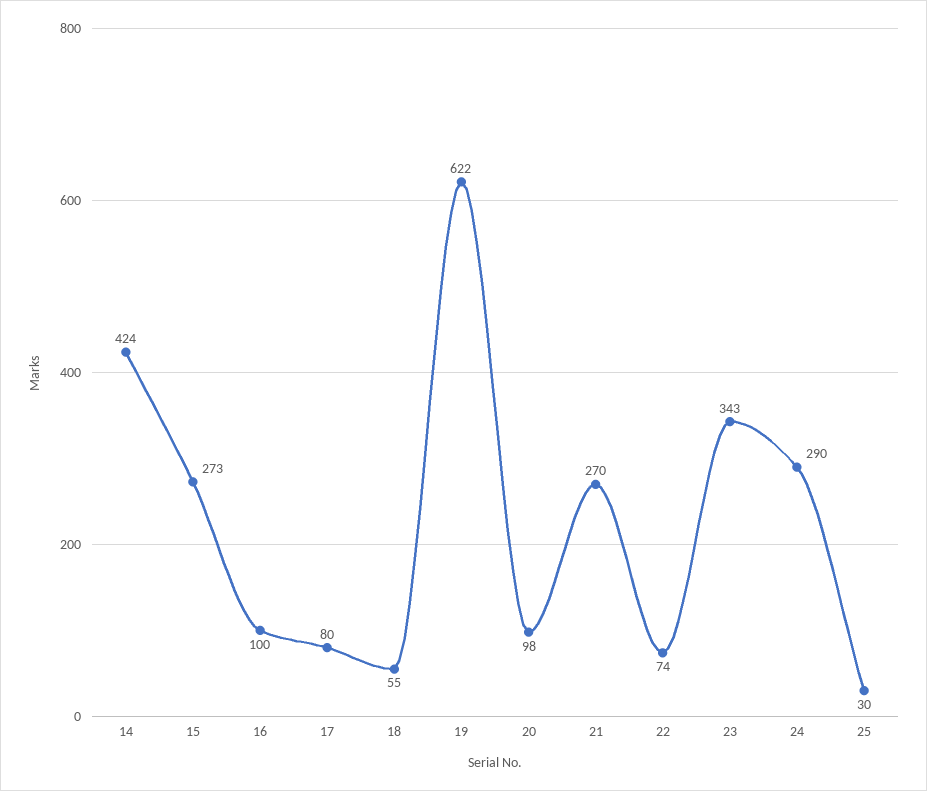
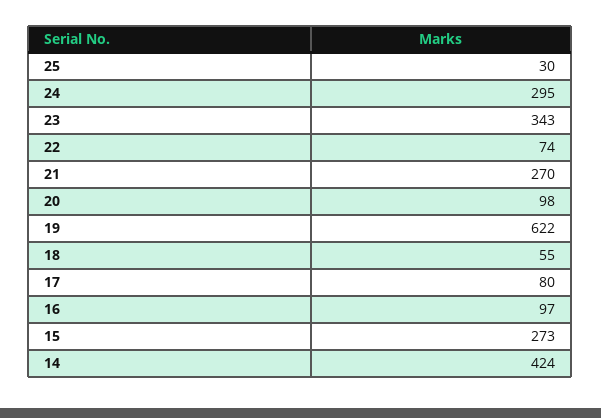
16: 100 -> 97
24: 290 -> 295

